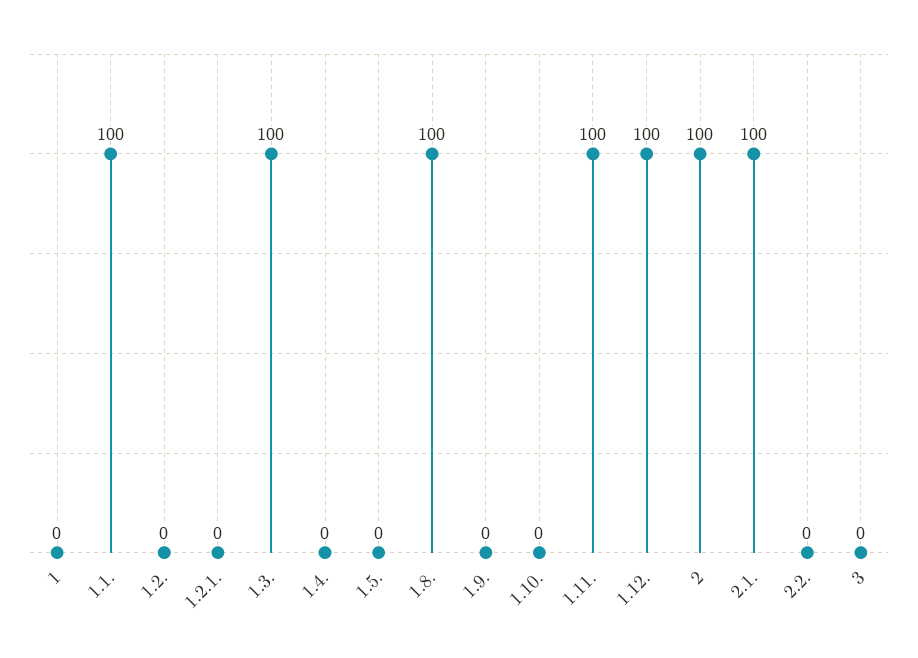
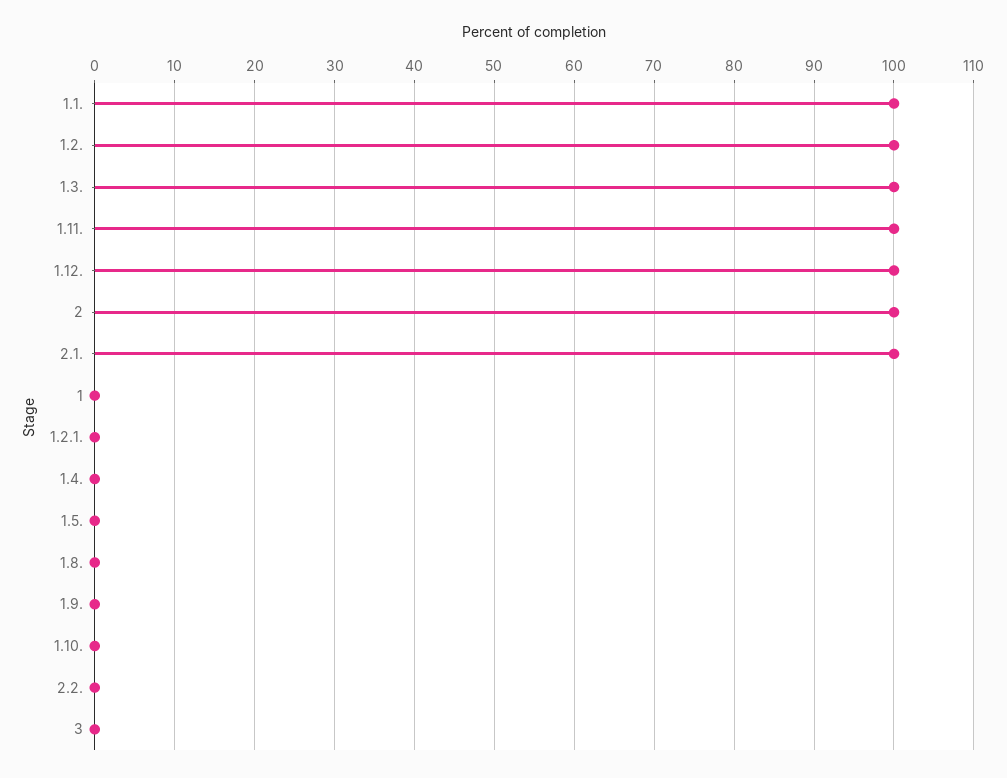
1.2.: 0 -> 100
1.8.: 100 -> 0

